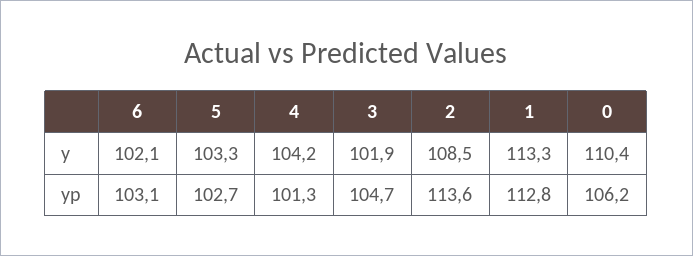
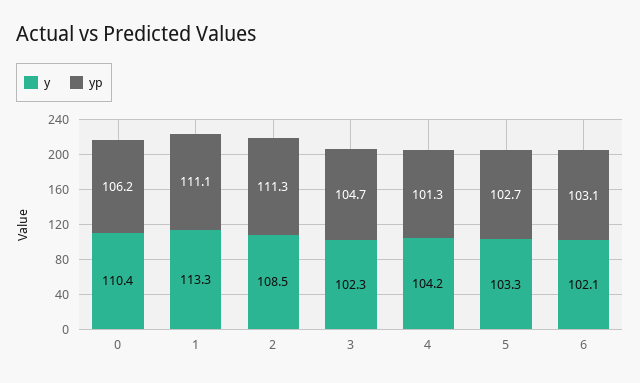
y, 3: 101.9 -> 102.3
yp, 2: 113.6 -> 111.3
yp, 1: 112.8 -> 111.1

